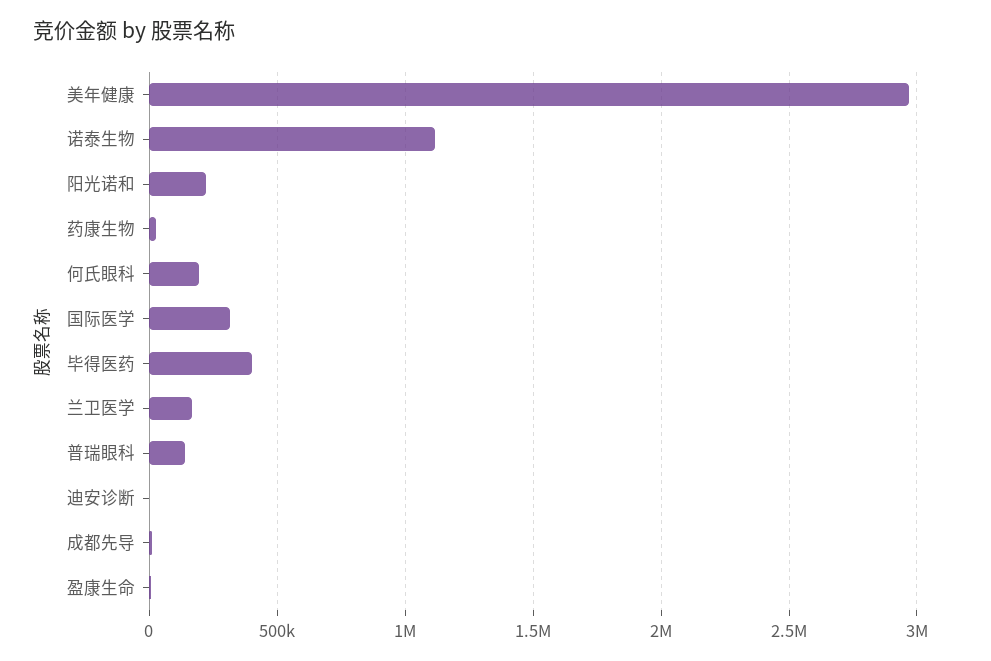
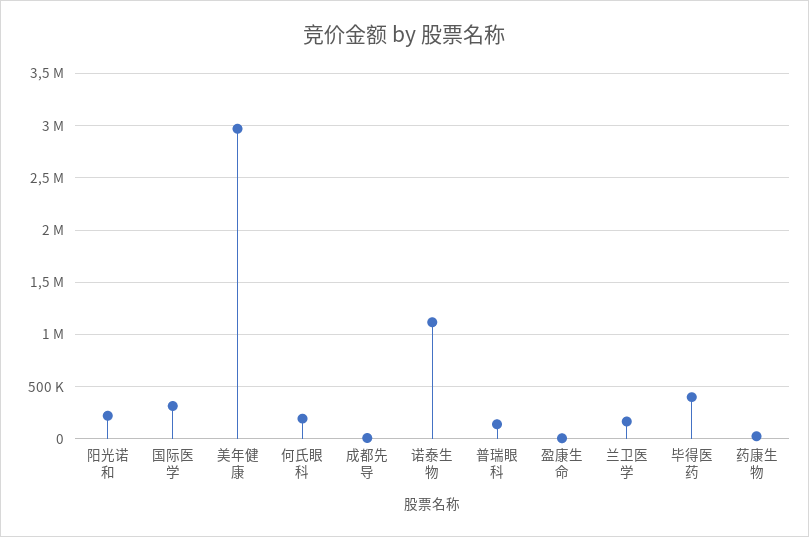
迪安诊断: 0 -> none

